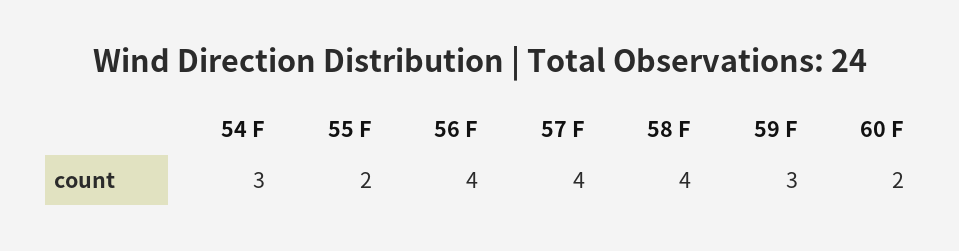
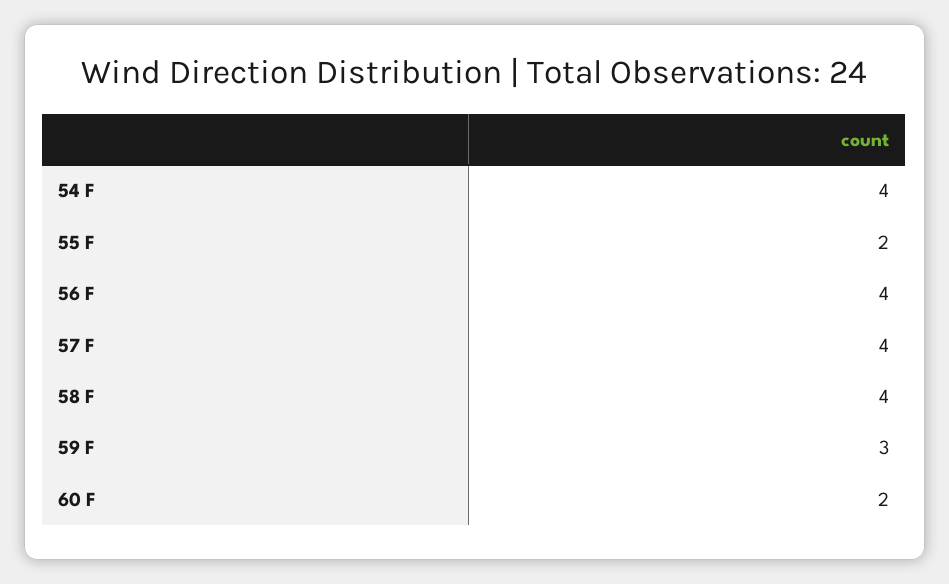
54 F: 3 -> 4

